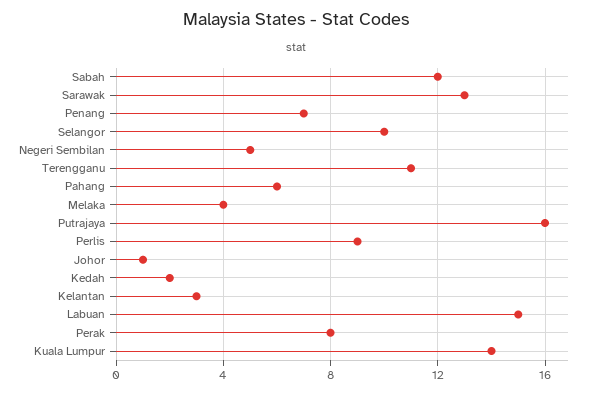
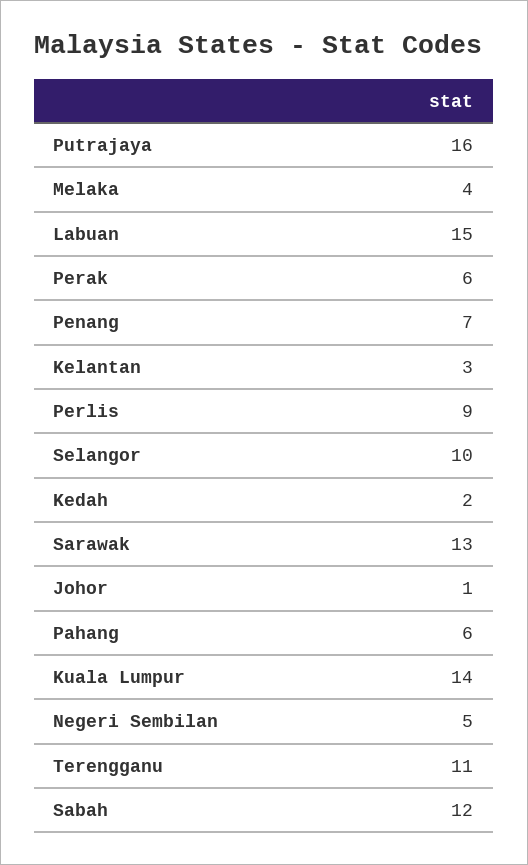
Perak: 8 -> 6

